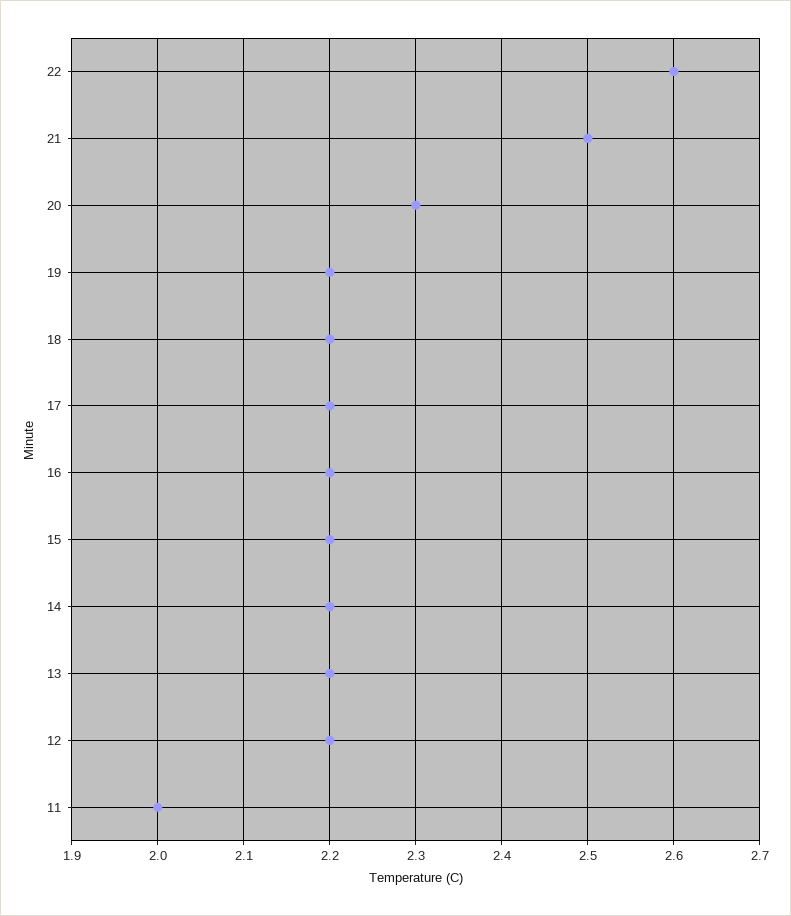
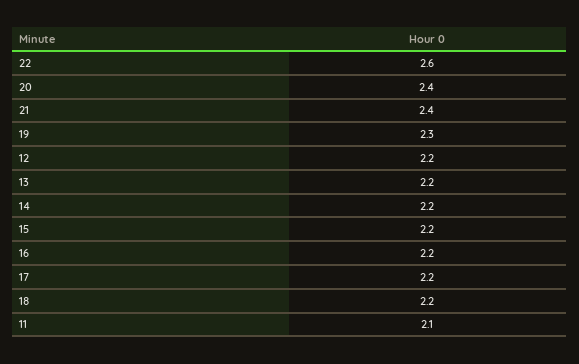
21: 2.5 -> 2.4
20: 2.3 -> 2.4
19: 2.2 -> 2.3
11: 2 -> 2.1

